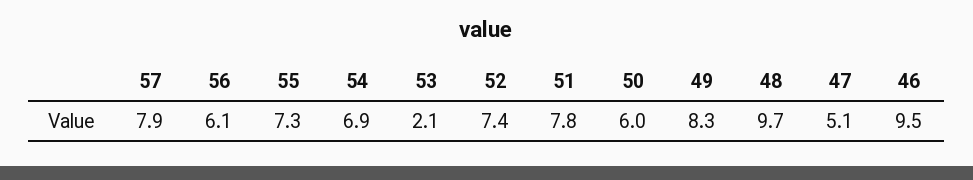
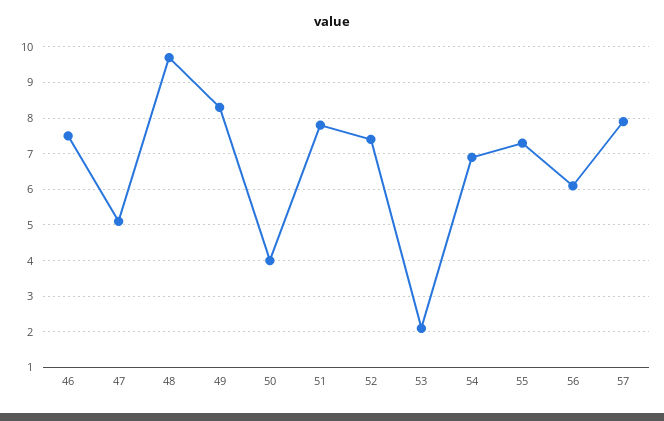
50: 6 -> 4
46: 9.5 -> 7.5

